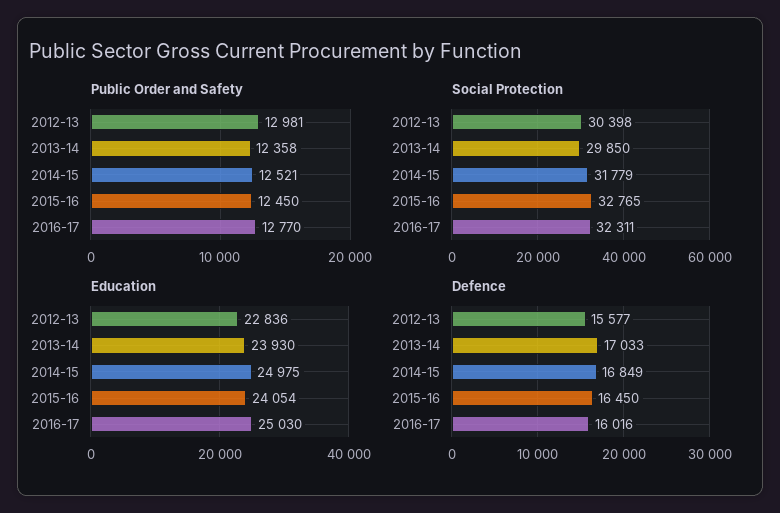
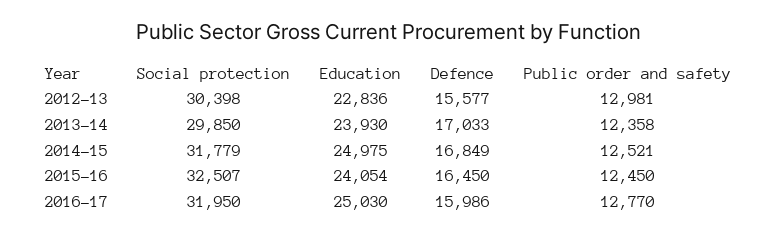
Social Protection, 2015-16: 32765 -> 32507
Social Protection, 2016-17: 32311 -> 31950
Defence, 2016-17: 16016 -> 15986

